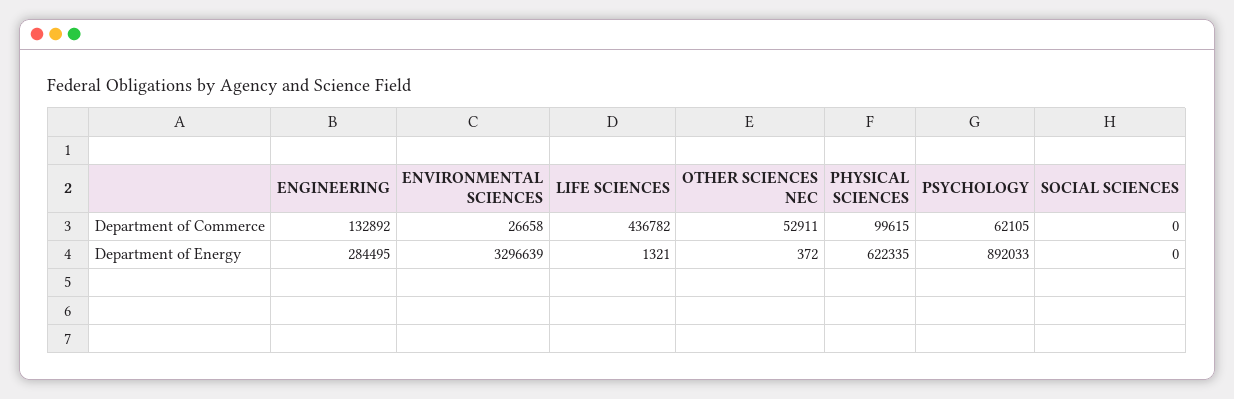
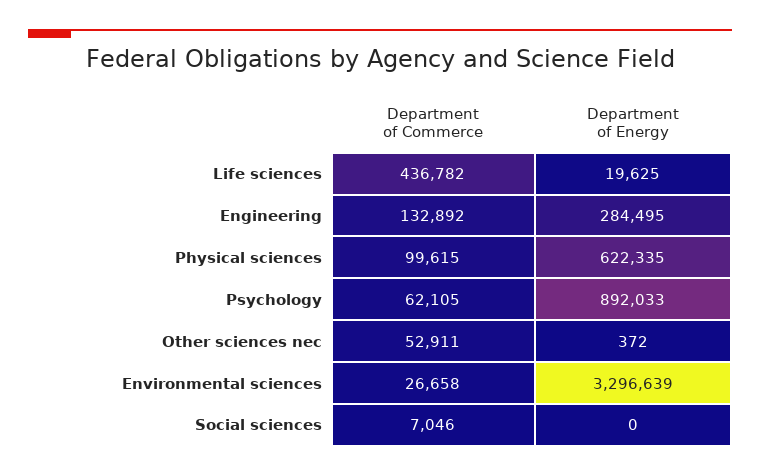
SOCIAL SCIENCES, Department of Commerce: 0 -> 7046
LIFE SCIENCES, Department of Energy: 1321 -> 19625

